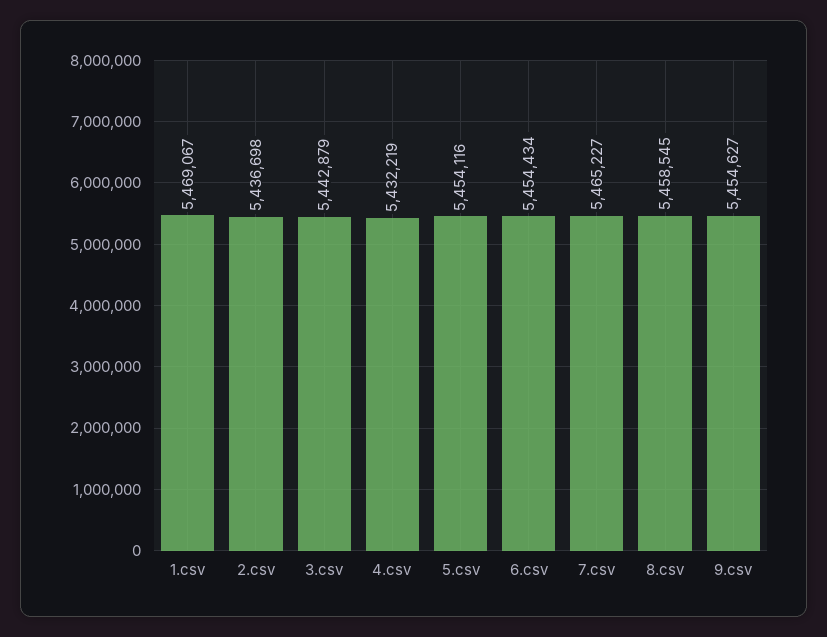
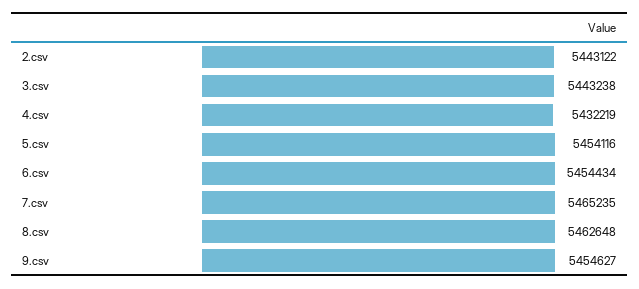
1.csv: 5469067 -> none
2.csv: 5436698 -> 5443122
3.csv: 5442879 -> 5443238
7.csv: 5465227 -> 5465235
8.csv: 5458545 -> 5462648

